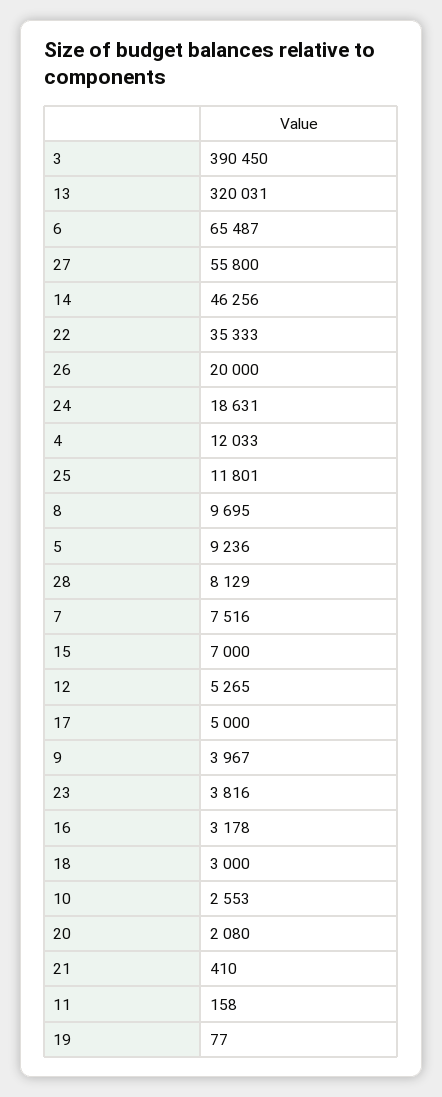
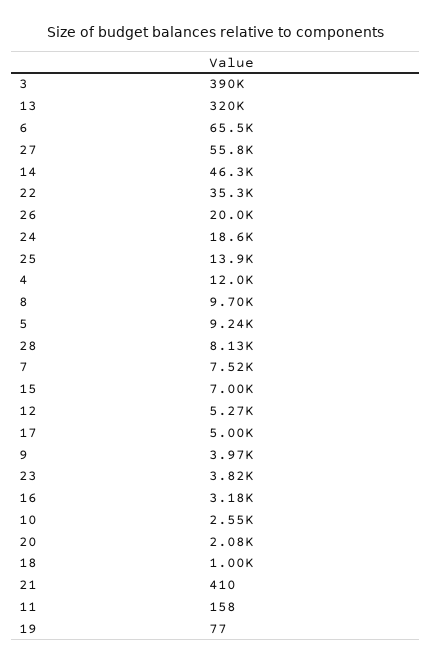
25: 11801 -> 13900
18: 3000 -> 1000

